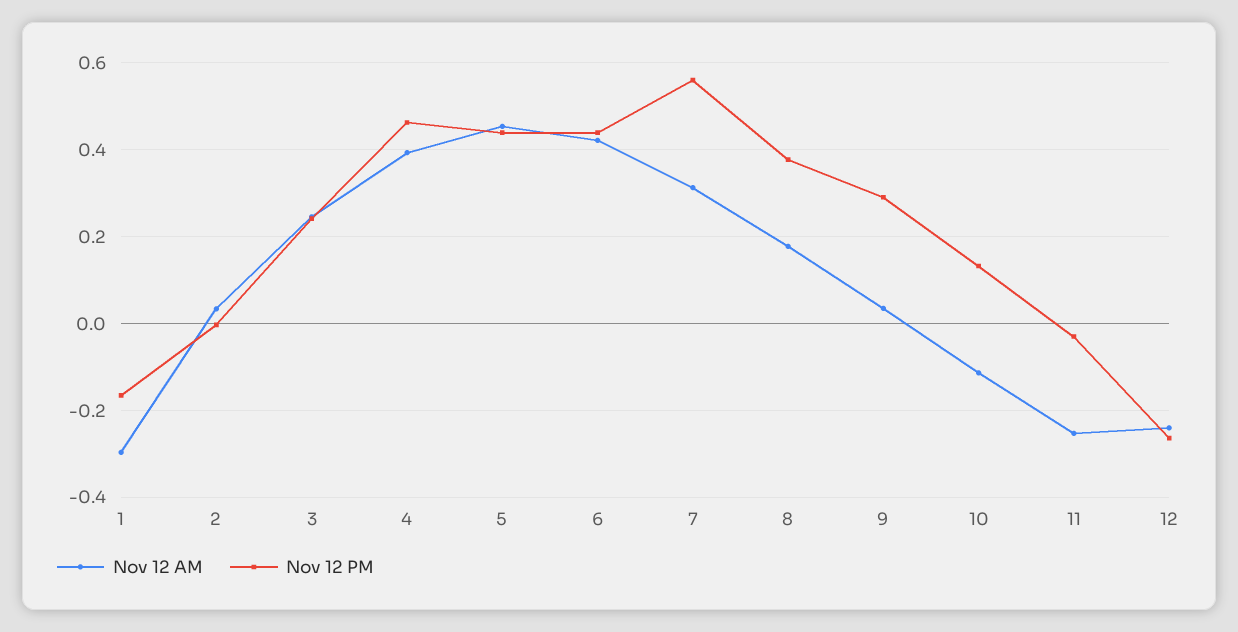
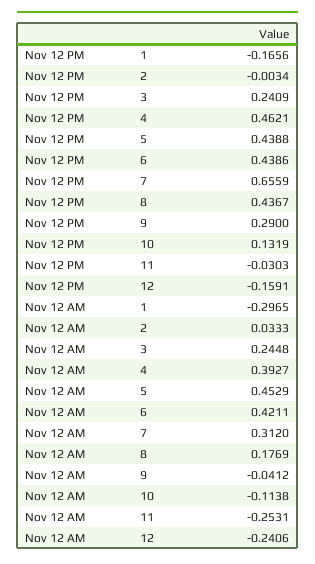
Nov 12 PM, 7: 0.56 -> 0.6559
Nov 12 PM, 8: 0.38 -> 0.4367
Nov 12 AM, 9: 0.04 -> -0.0412
Nov 12 PM, 12: -0.26 -> -0.1591

